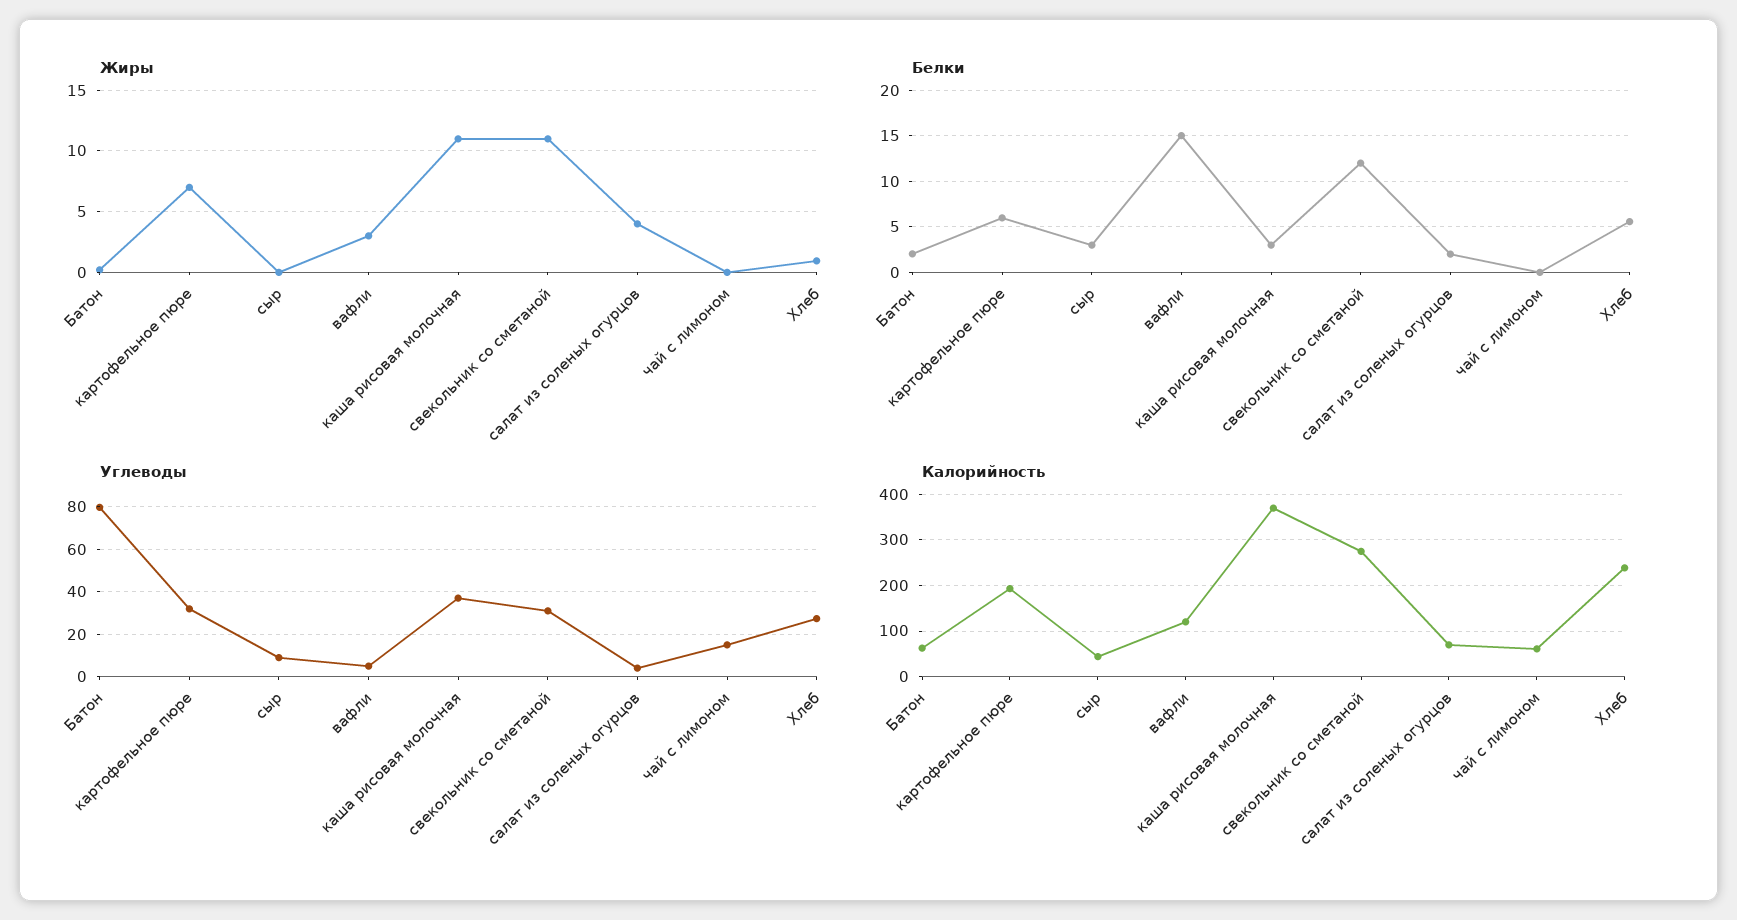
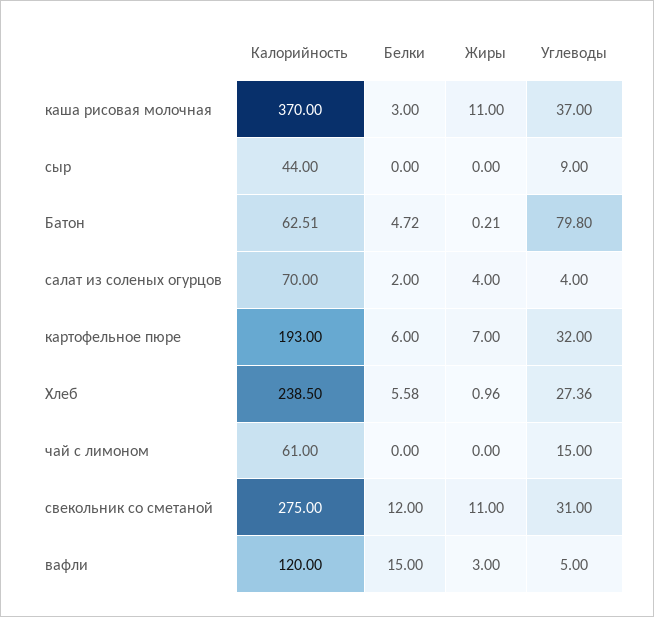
Белки, Батон: 2 -> 4.72
Белки, сыр: 3 -> 0

